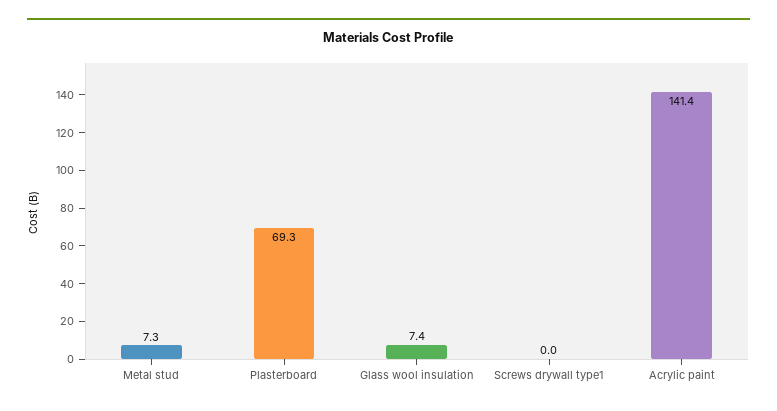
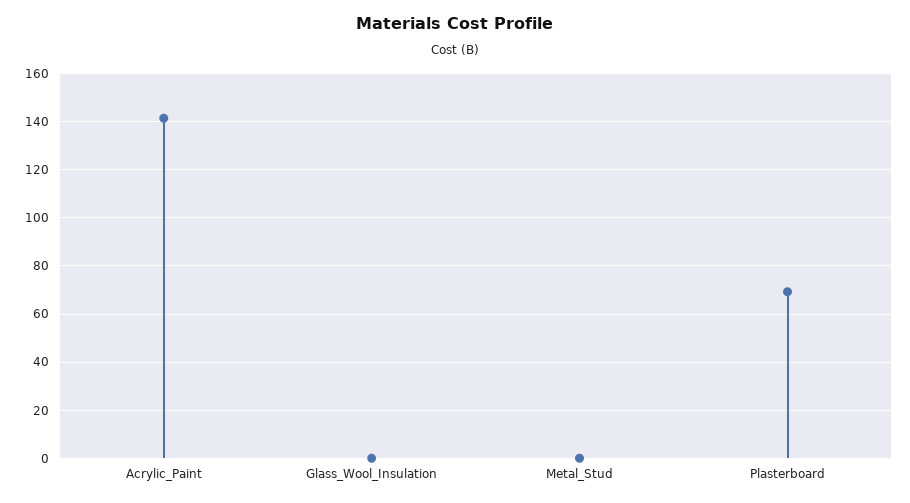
Metal stud: 7.3 -> 0
Glass wool insulation: 7.4 -> 0
Screws drywall type1: 0 -> none

